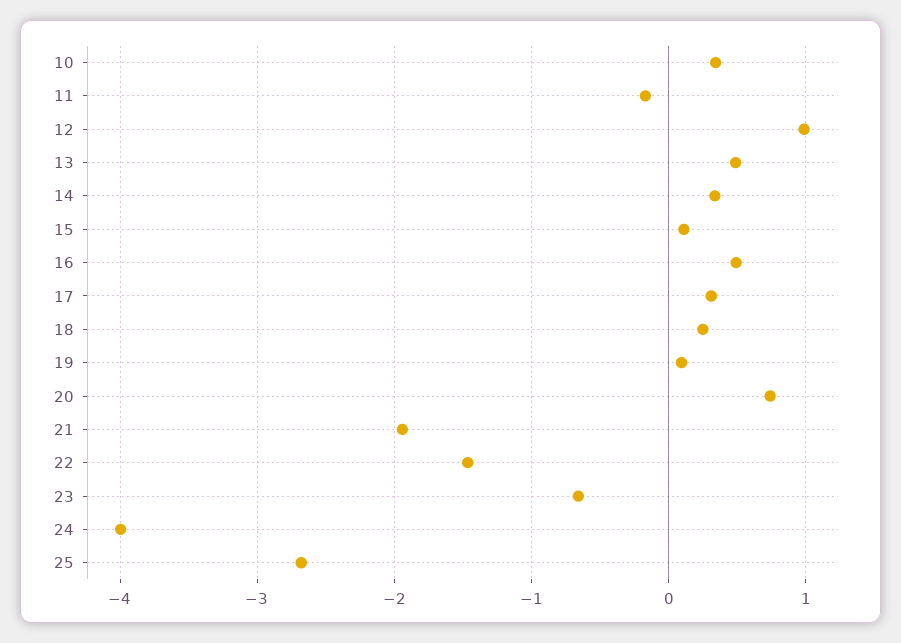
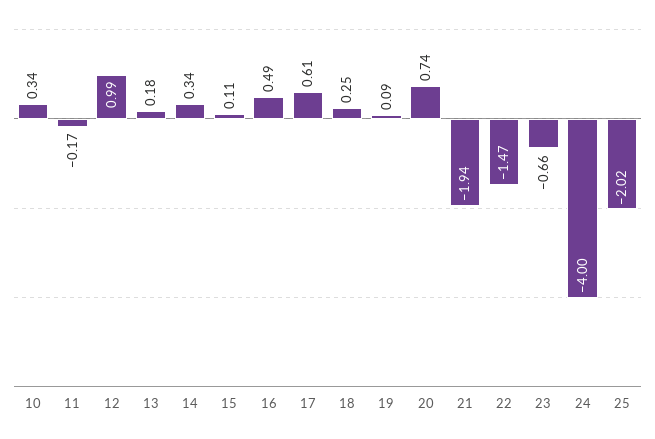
13: 0.5 -> 0.18
17: 0.3 -> 0.61
25: -2.7 -> -2.02

